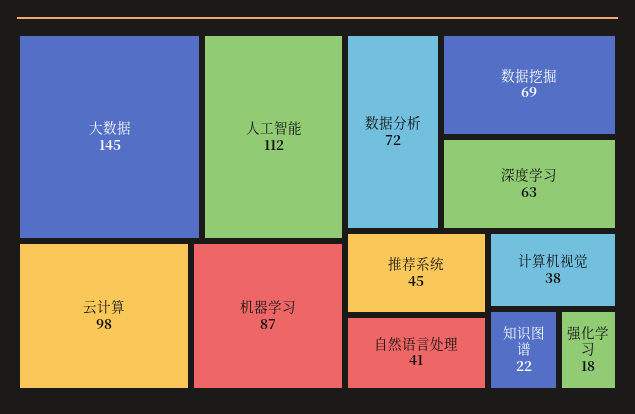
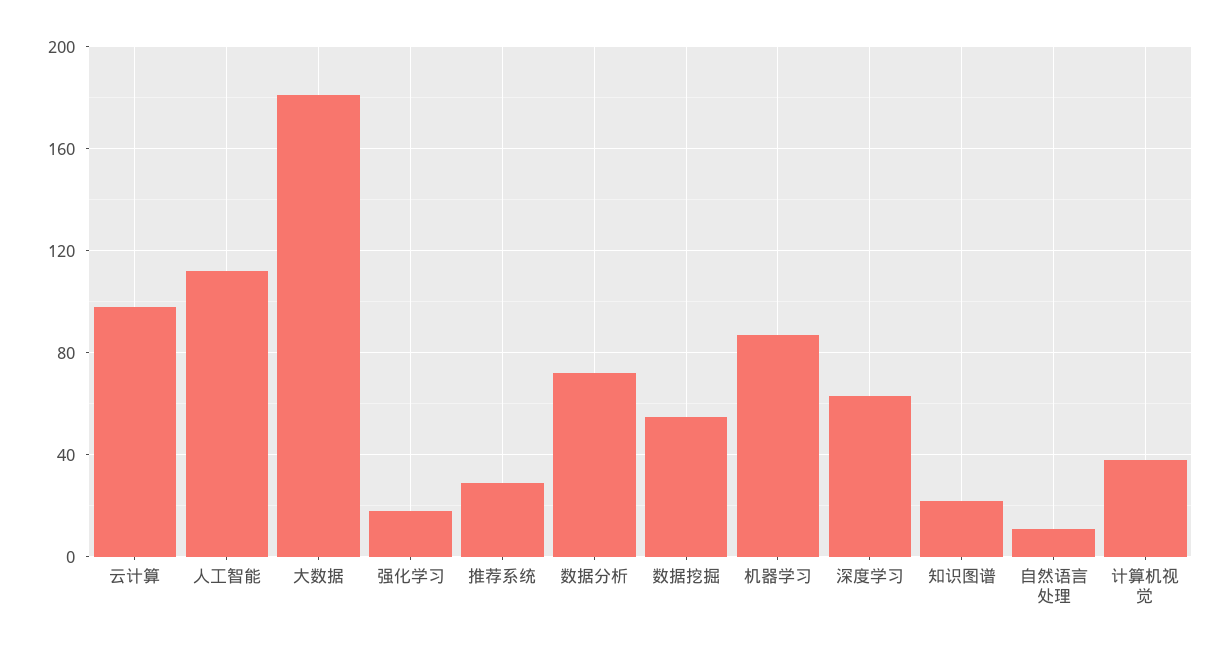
大数据: 145 -> 180
数据挖掘: 69 -> 55
推荐系统: 45 -> 30
自然语言处理: 41 -> 10

